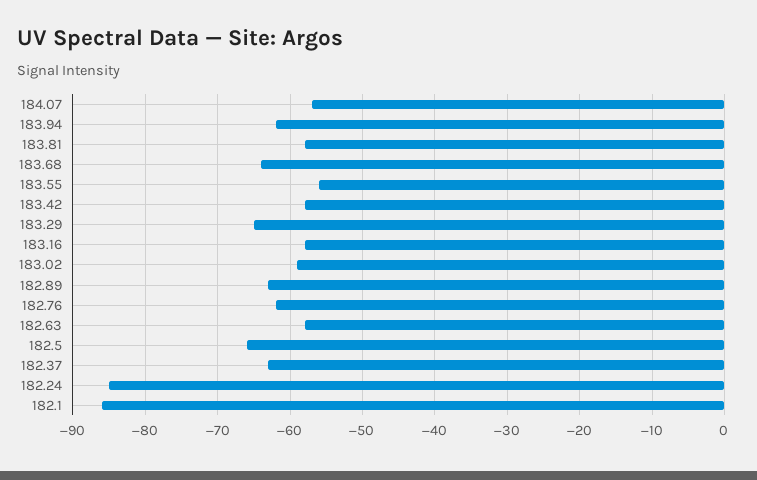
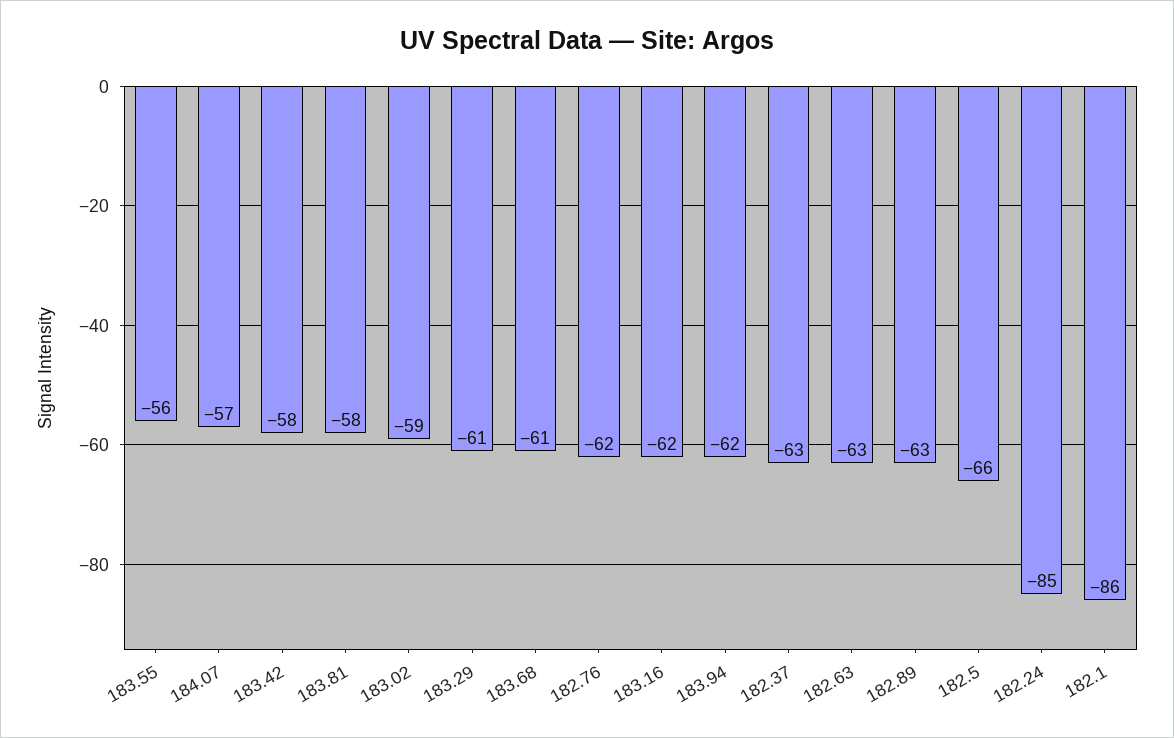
183.68: -64 -> -61
183.29: -65 -> -61
183.16: -58 -> -62
182.63: -58 -> -63

